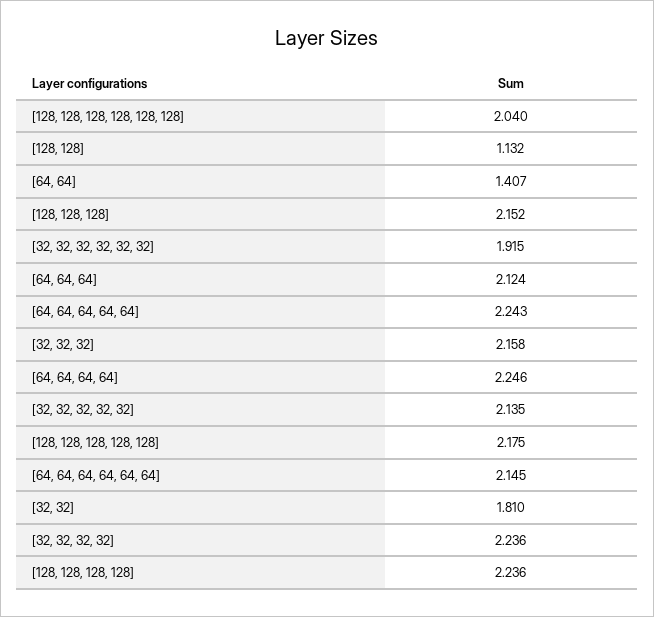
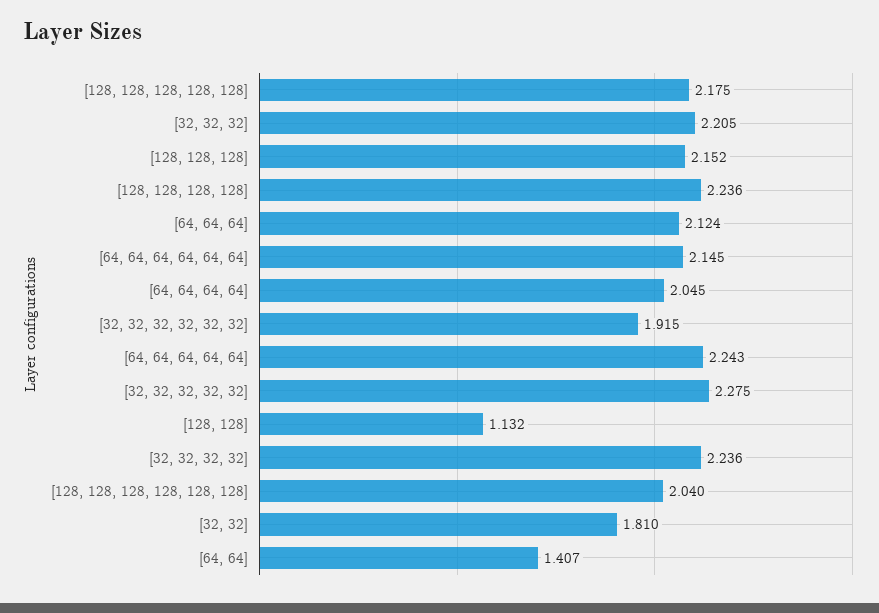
[32, 32, 32]: 2.158 -> 2.205
[64, 64, 64, 64]: 2.246 -> 2.045
[32, 32, 32, 32, 32]: 2.135 -> 2.275

